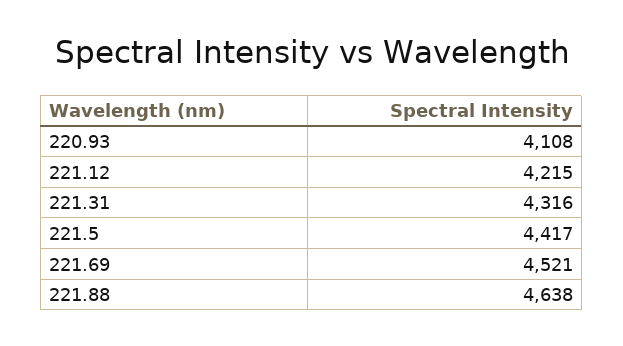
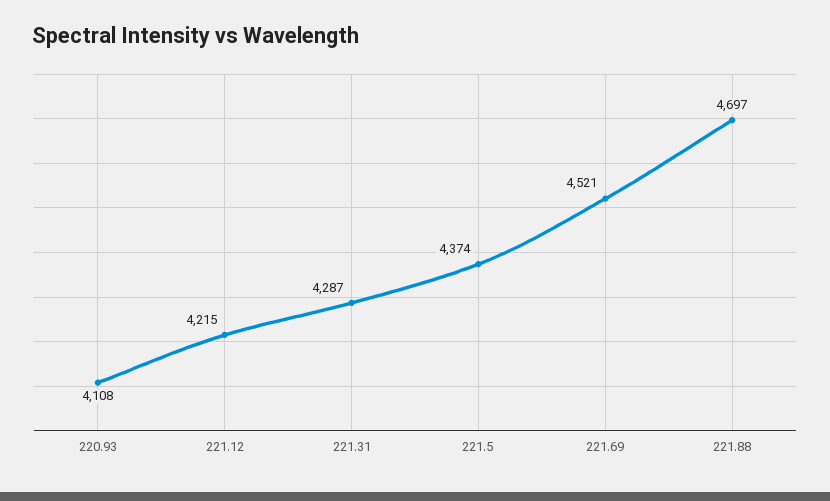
221.31: 4316 -> 4287
221.5: 4417 -> 4374
221.88: 4638 -> 4697

